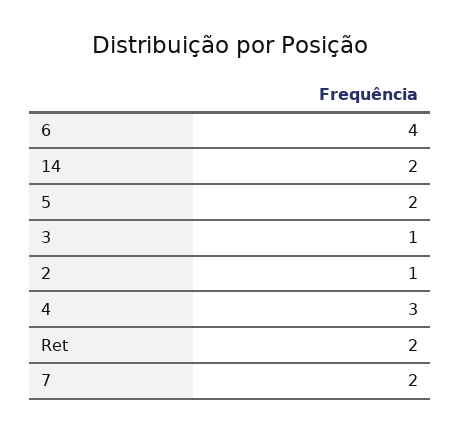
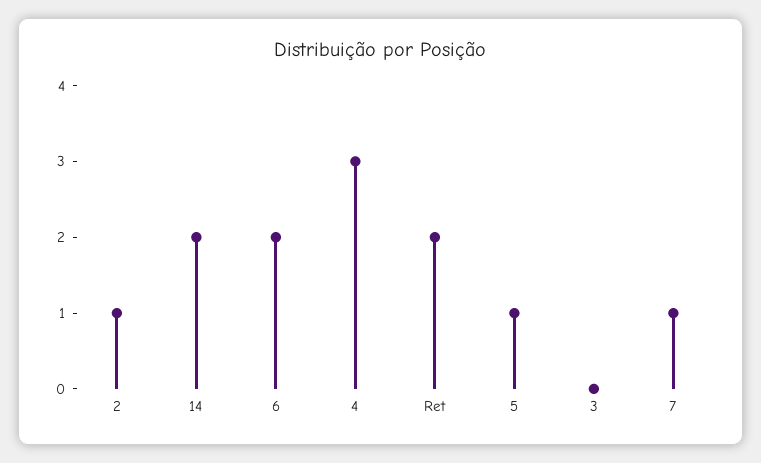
6: 4 -> 2
5: 2 -> 1
3: 1 -> 0
7: 2 -> 1

